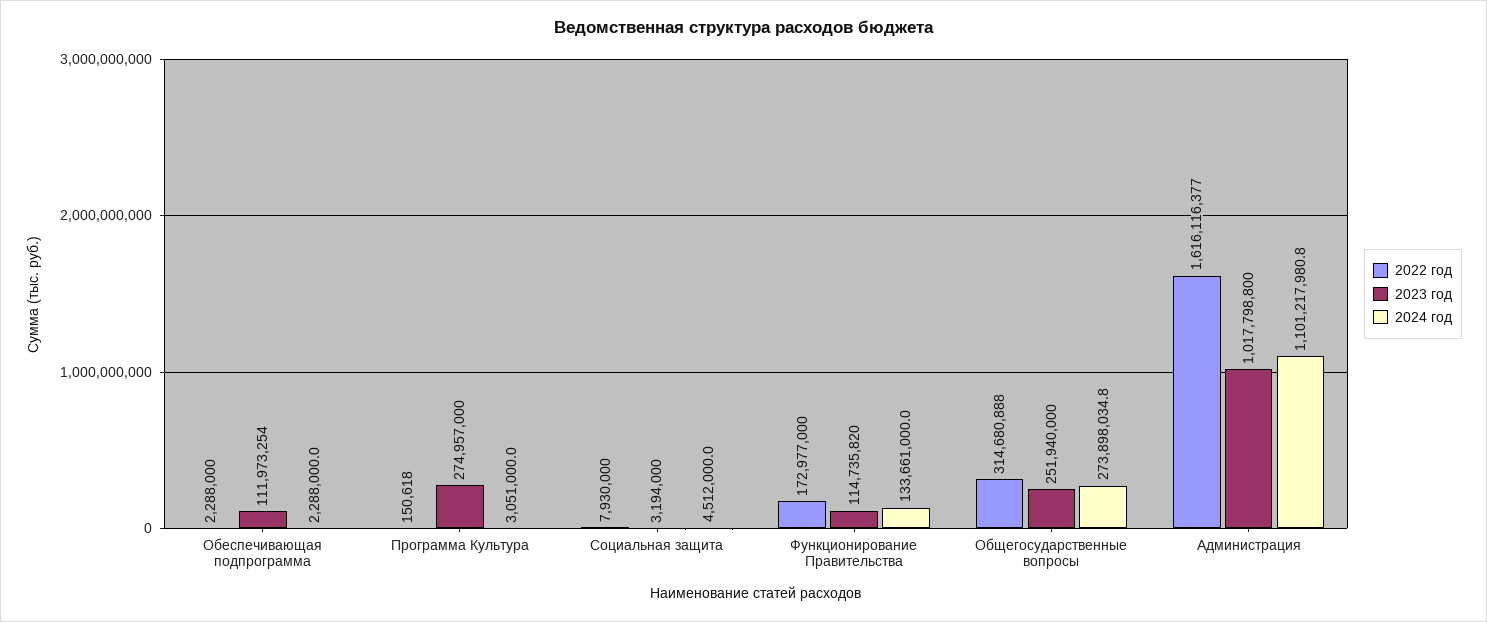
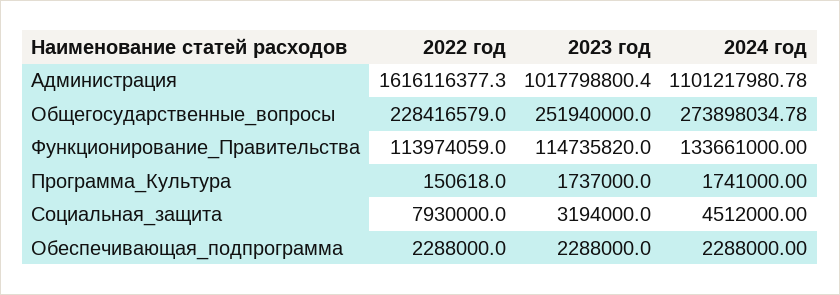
2023 год, Обеспечивающая подпрограмма: 111973254 -> 2288000
2023 год, Программа Культура: 274957000 -> 1737000
2024 год, Программа Культура: 3051000 -> 1741000
2022 год, Функционирование Правительства: 172977000 -> 113974059
2022 год, Общегосударственные вопросы: 314680888 -> 228416579

